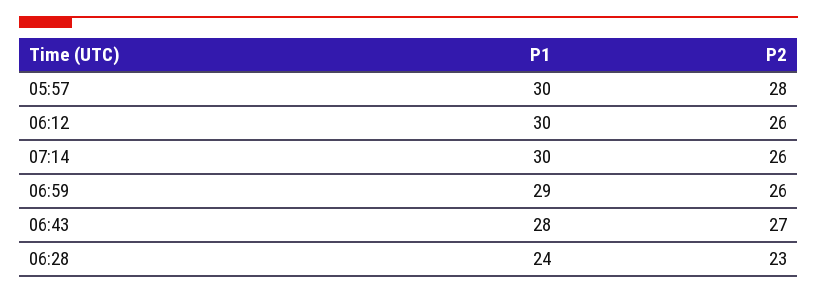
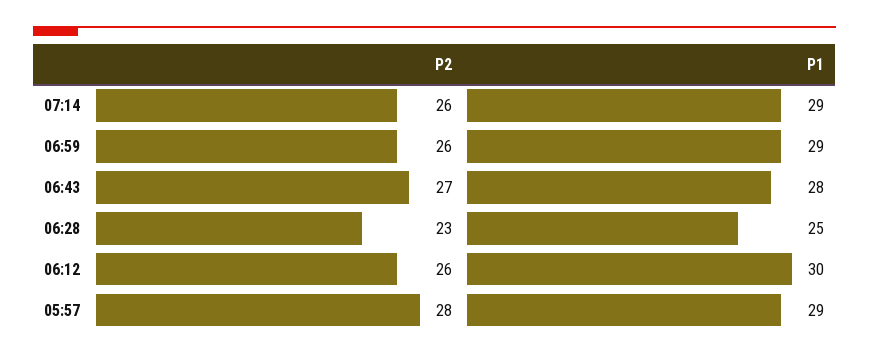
P1, 05:57: 30 -> 29
P1, 07:14: 30 -> 29
P1, 06:28: 24 -> 25

